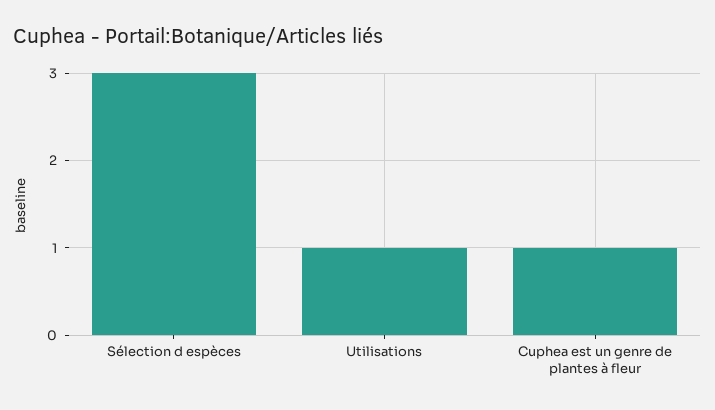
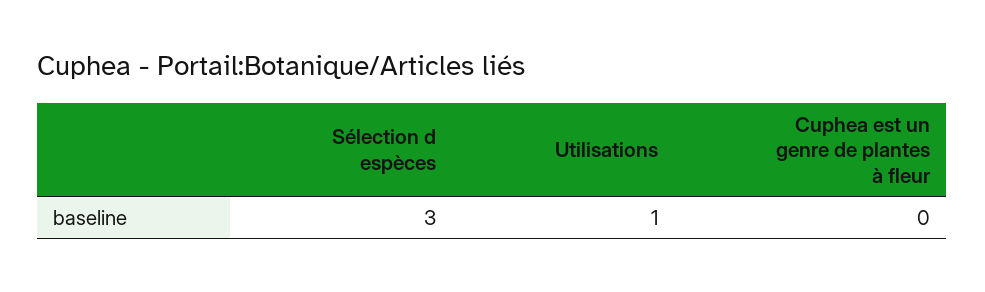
Cuphea est un genre de plantes à fleur: 1 -> 0

